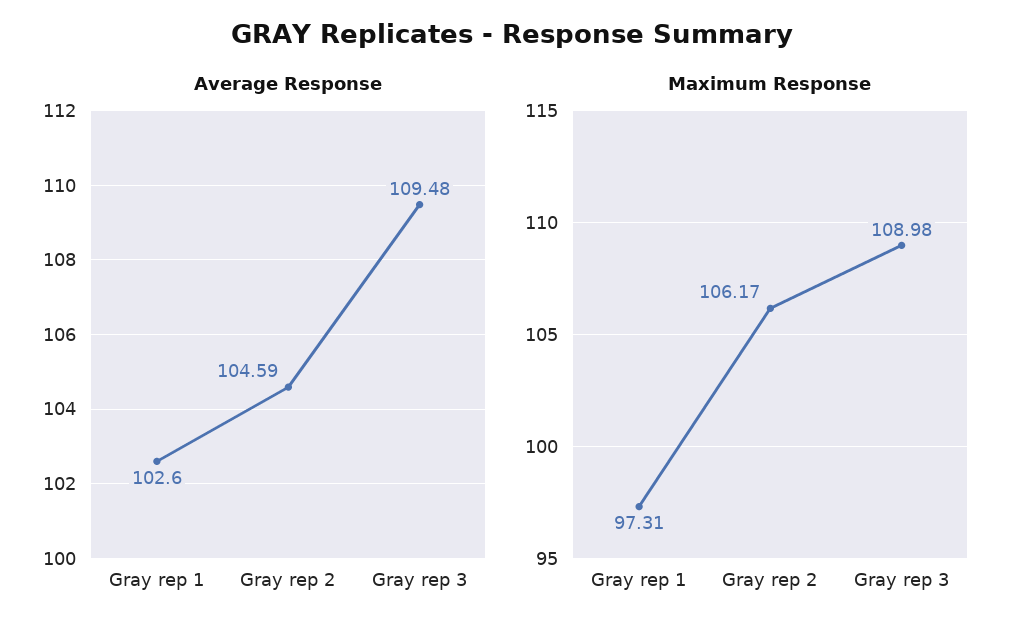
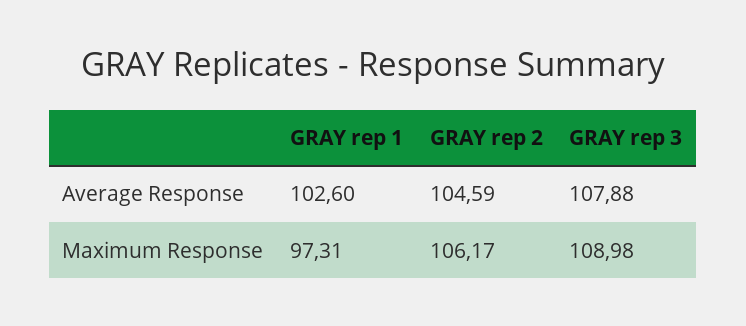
Average Response, Gray rep 3: 109.48 -> 107.88

